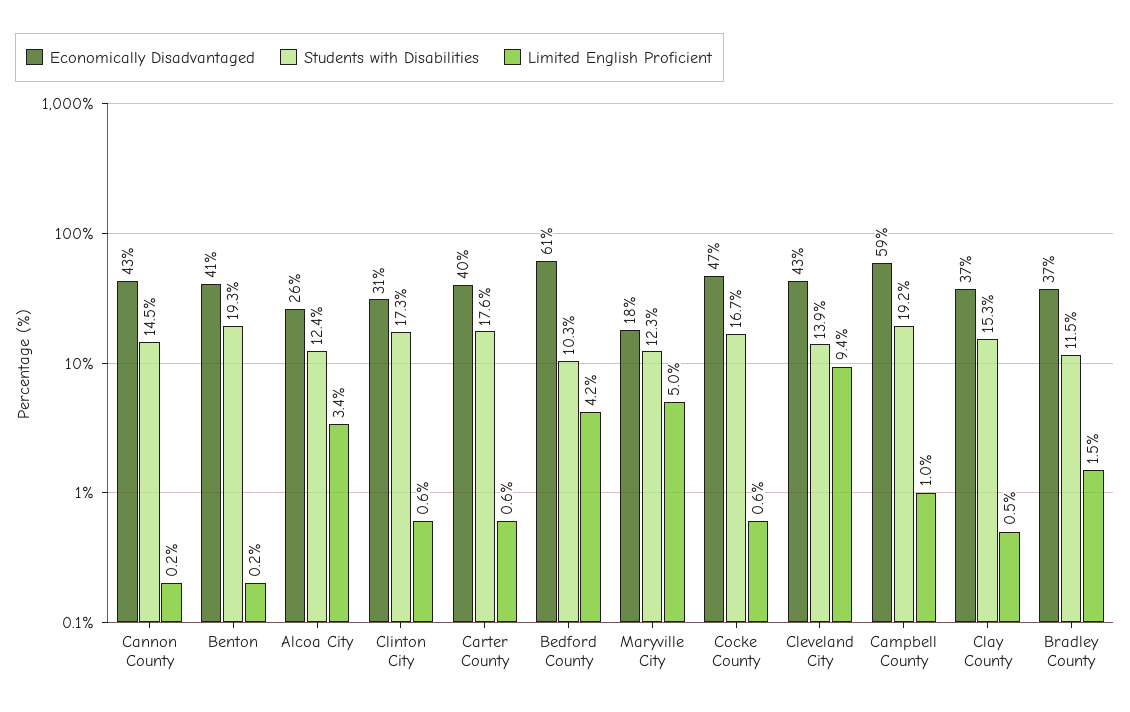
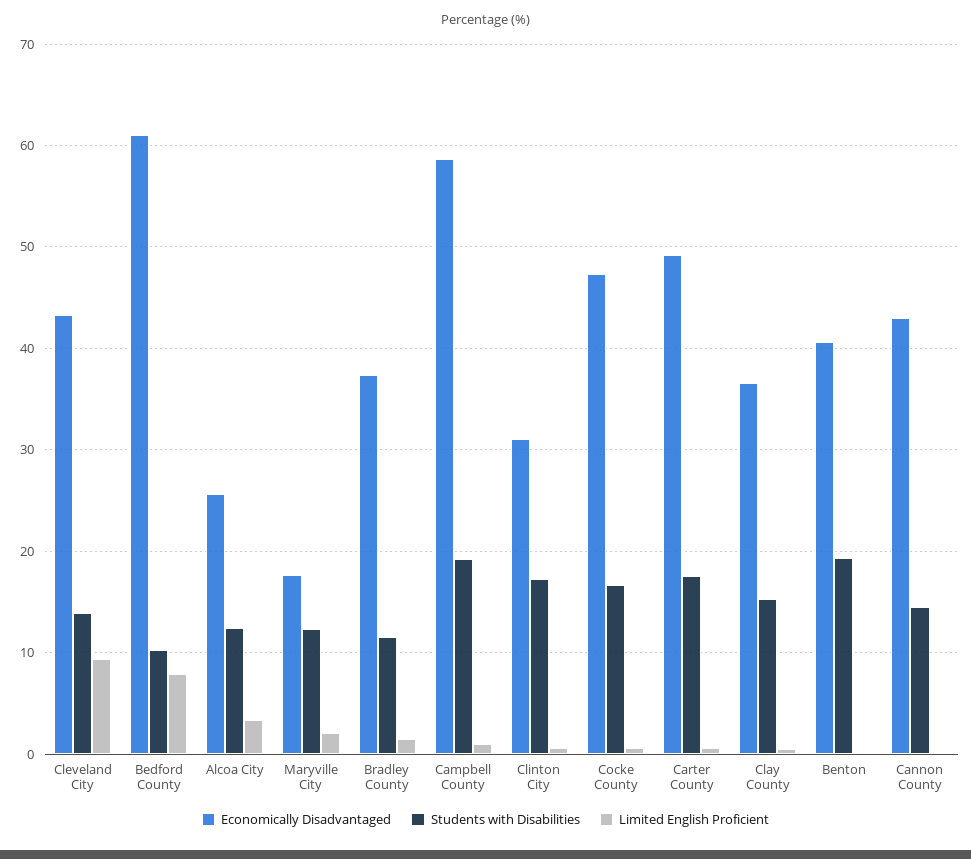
Economically Disadvantaged, Carter County: 40 -> 49
Limited English Proficient, Bedford County: 4.2 -> 8
Limited English Proficient, Maryville City: 5 -> 2

